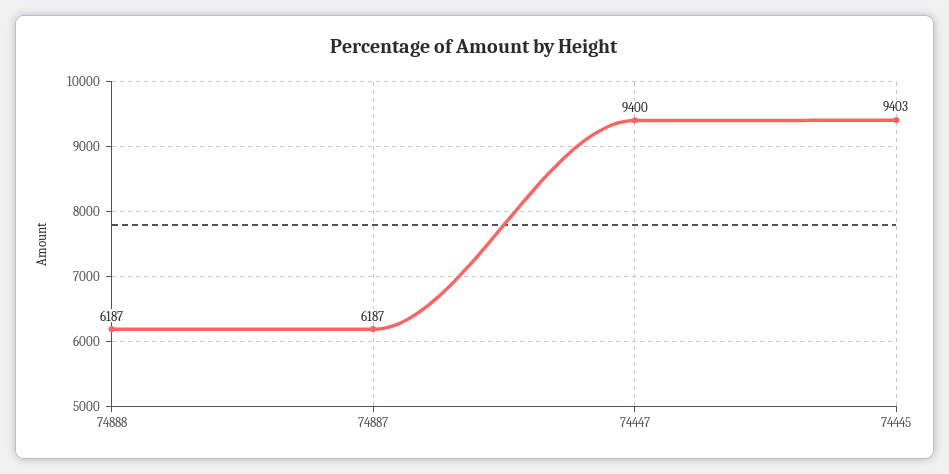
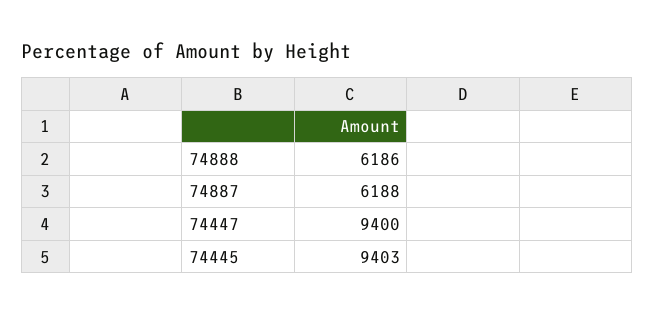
74888: 6187 -> 6186
74887: 6187 -> 6188

